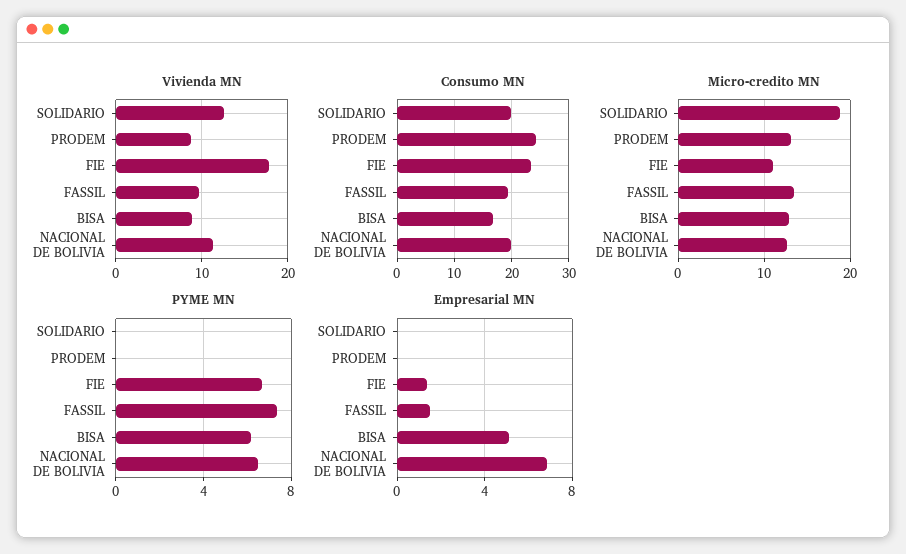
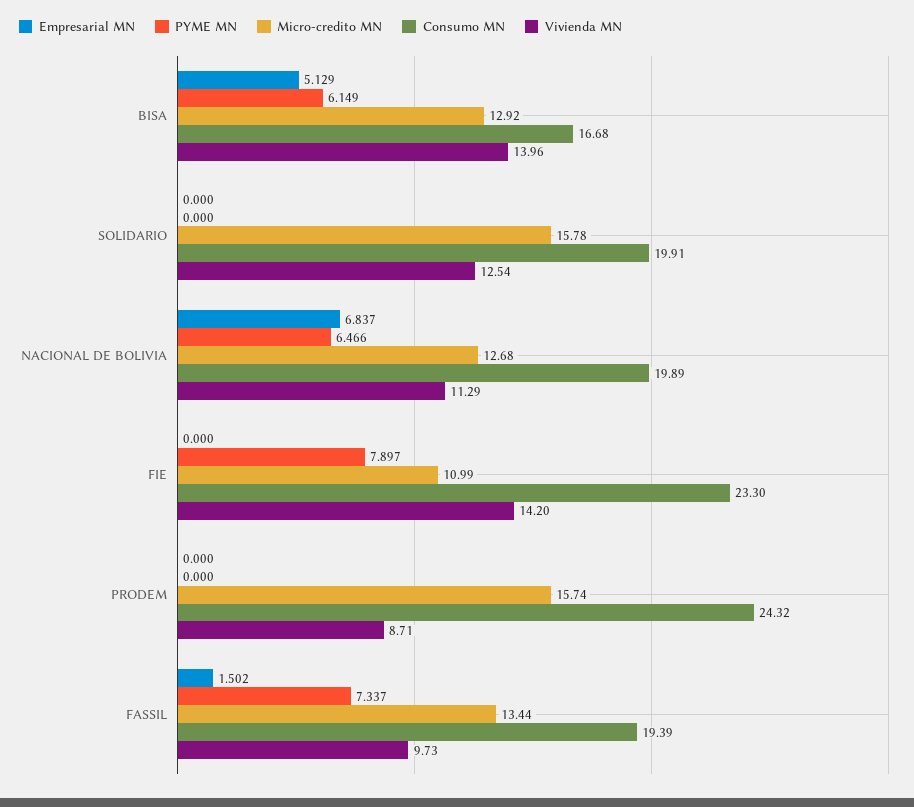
Vivienda MN, FIE: 18 -> 14.2
Vivienda MN, BISA: 9 -> 13.96
Micro-credito MN, SOLIDARIO: 19 -> 15.78
Micro-credito MN, PRODEM: 13 -> 15.74
PYME MN, FIE: 6.5 -> 7.897
Empresarial MN, FIE: 1.5 -> 0

